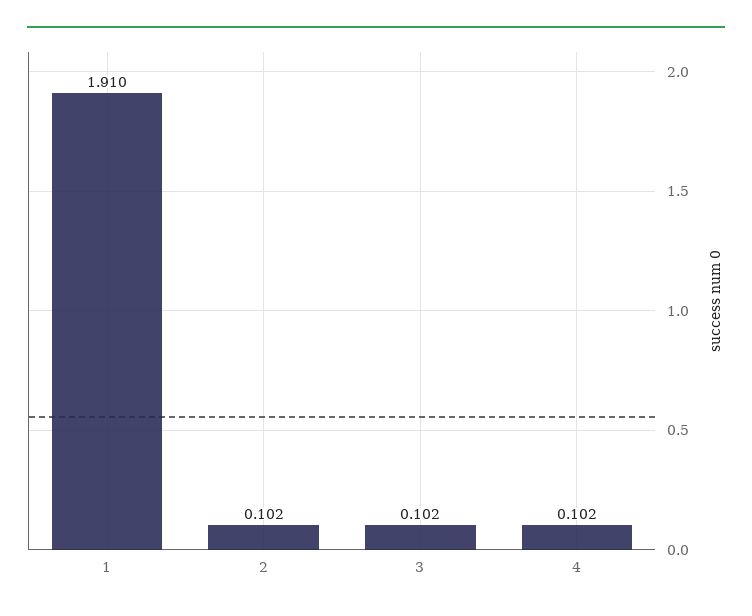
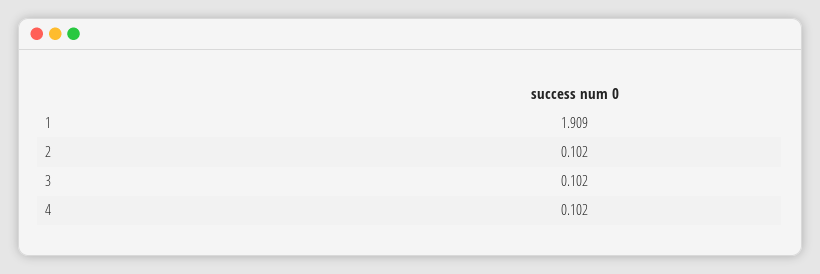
1: 1.91 -> 1.909

